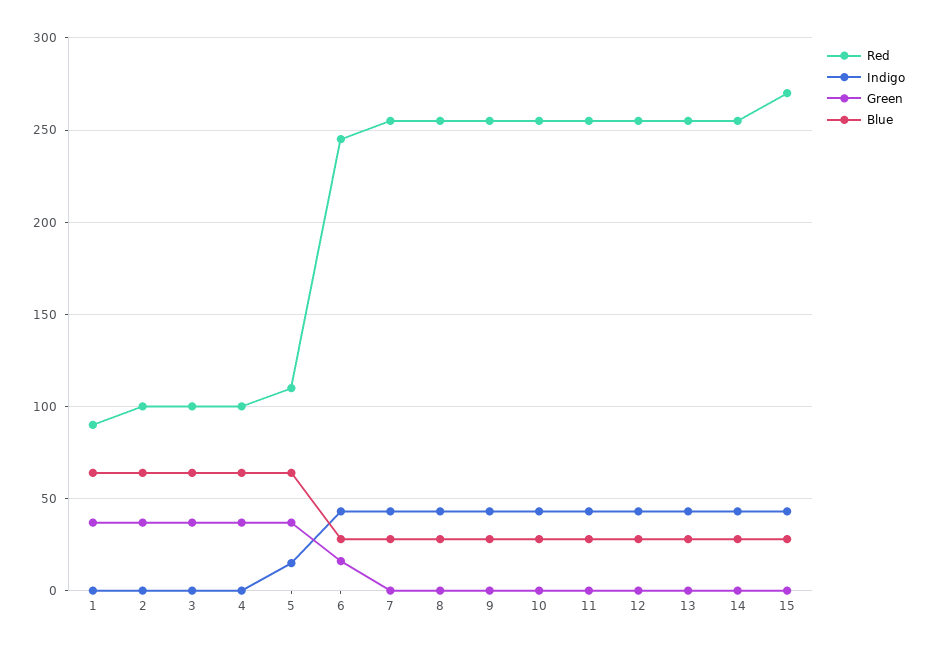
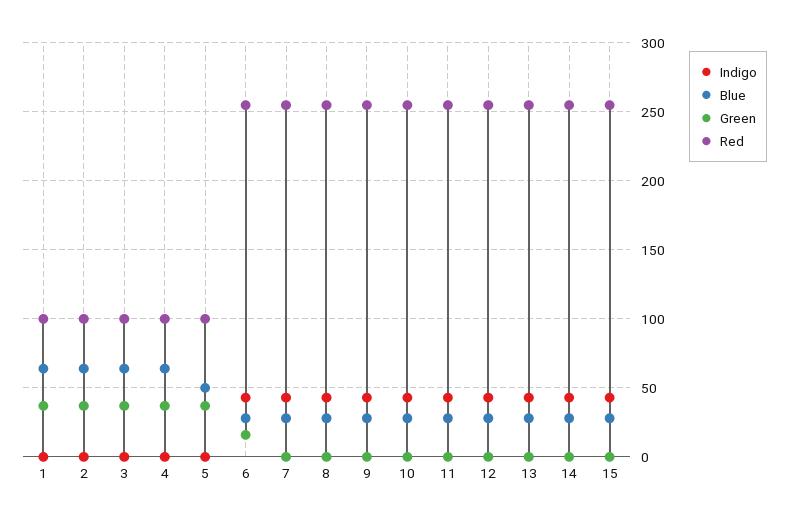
Red, 1: 90 -> 100
Red, 5: 110 -> 100
Indigo, 5: 15 -> 0
Blue, 5: 65 -> 50
Red, 6: 245 -> 255
Red, 15: 270 -> 255

